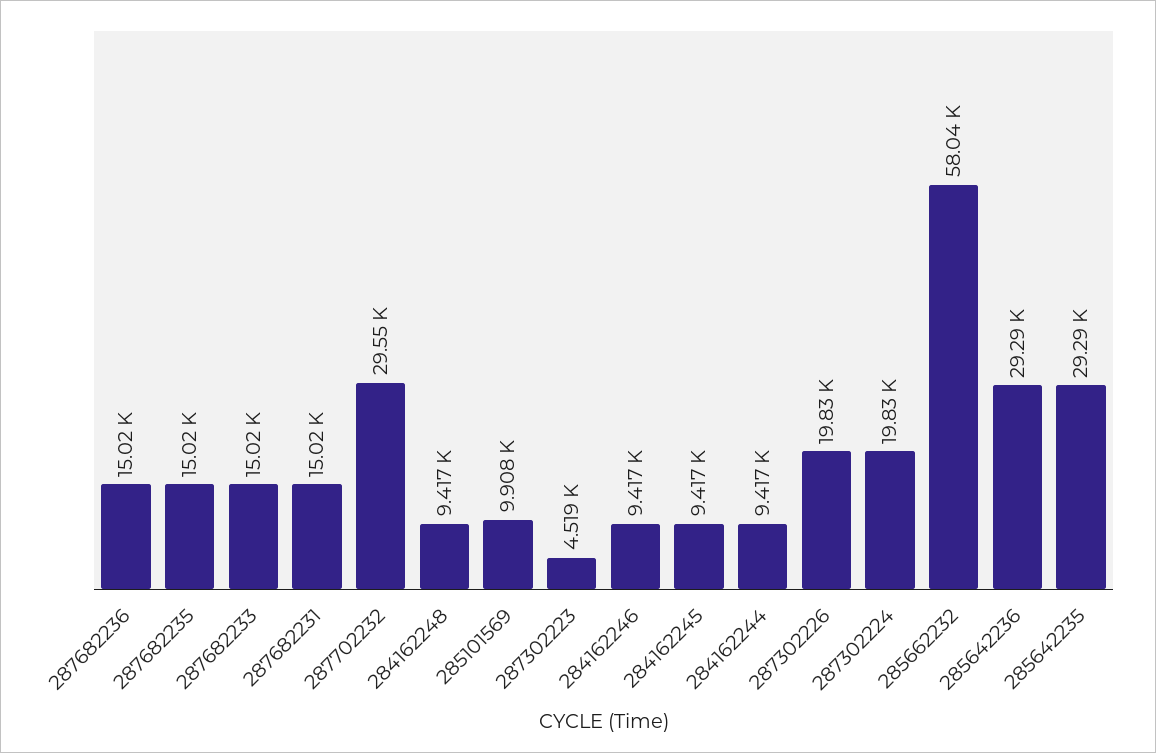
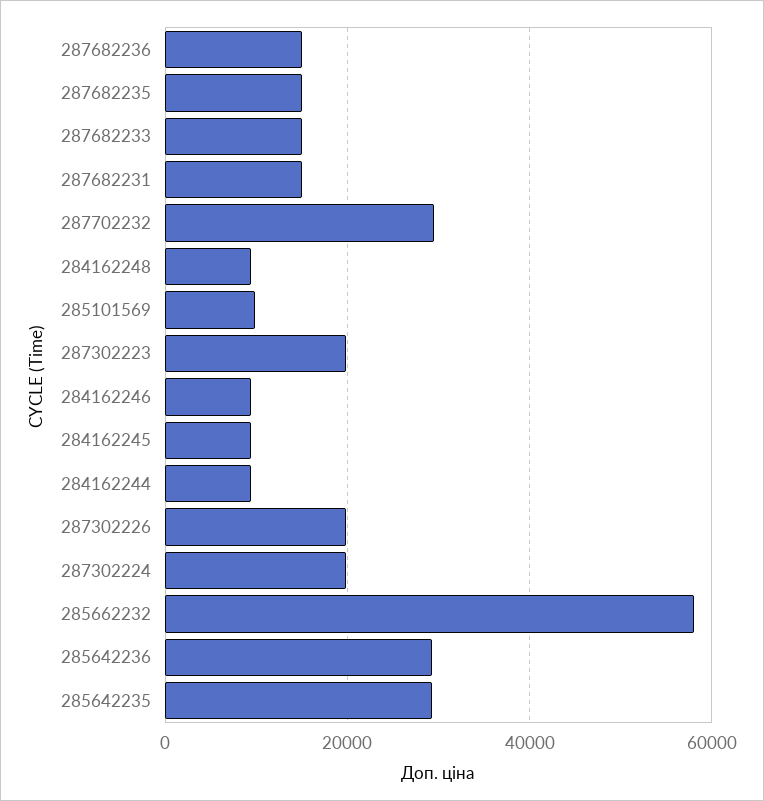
287302223: 4519 -> 20000

